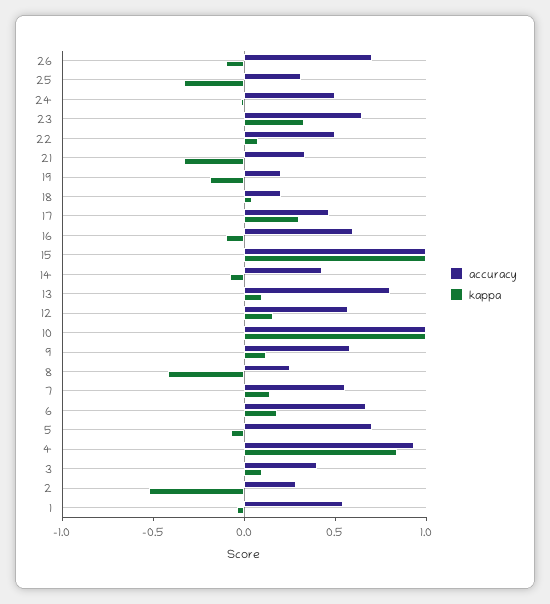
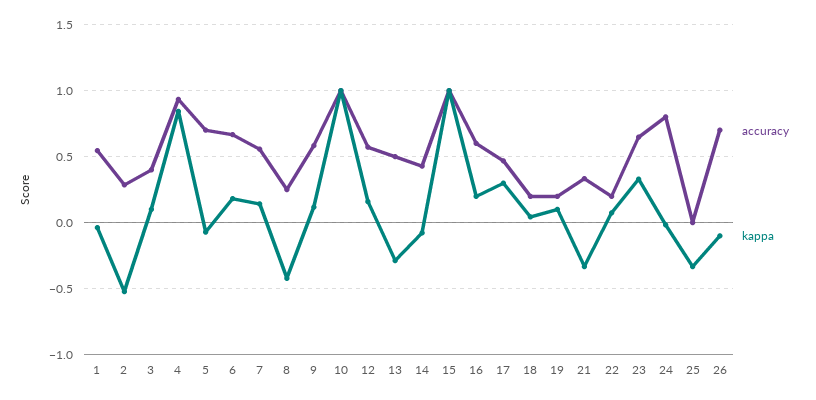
accuracy, 25: 0.3 -> 0
accuracy, 24: 0.5 -> 0.8
accuracy, 22: 0.5 -> 0.2
kappa, 19: -0.2 -> 0.1
kappa, 16: -0.1 -> 0.2
accuracy, 13: 0.8 -> 0.5
kappa, 13: 0.1 -> -0.3

